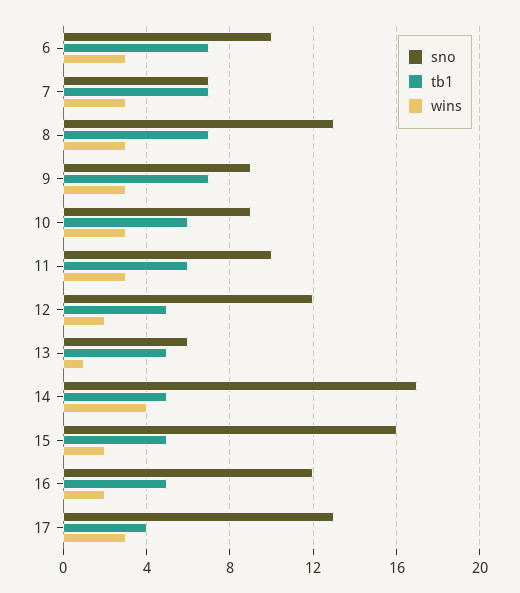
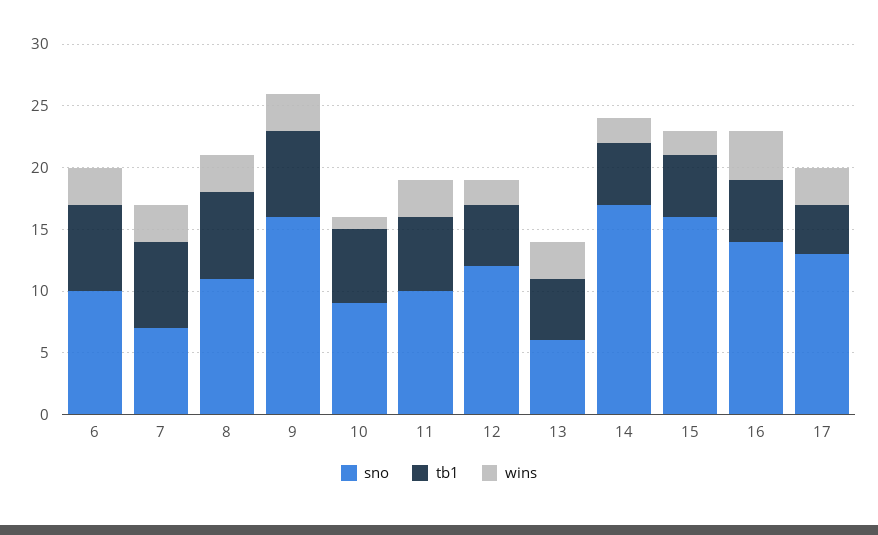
sno, 8: 13 -> 11
sno, 9: 9 -> 16
wins, 10: 3 -> 1
wins, 13: 1 -> 3
wins, 14: 4 -> 2
sno, 16: 12 -> 14
wins, 16: 2 -> 4

